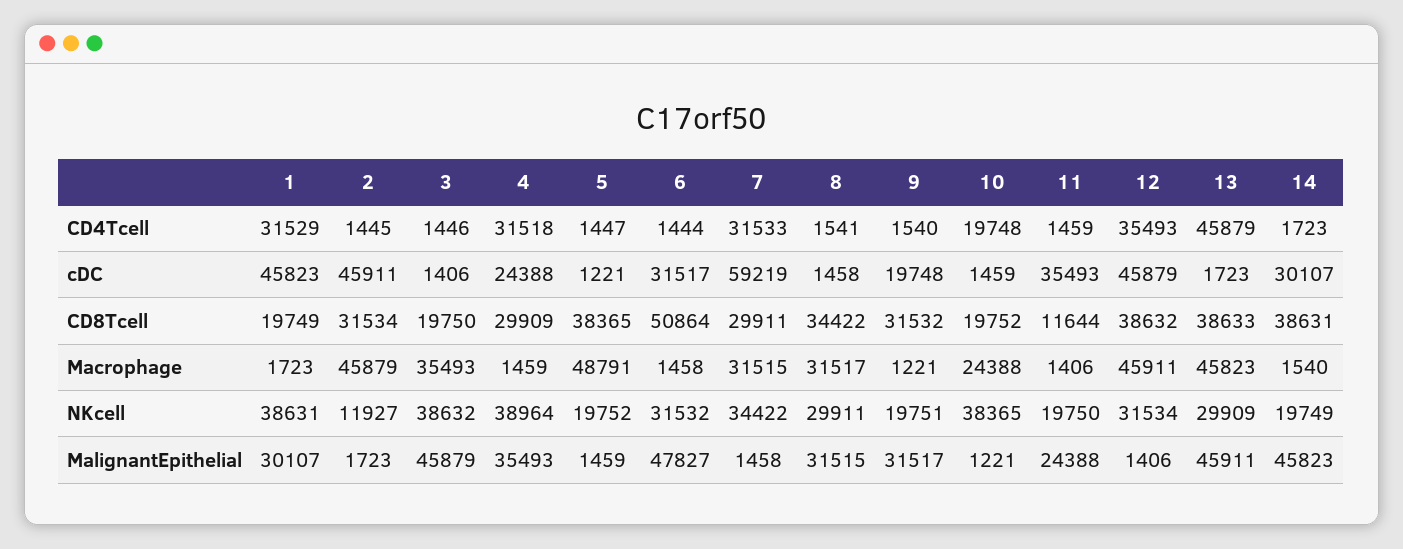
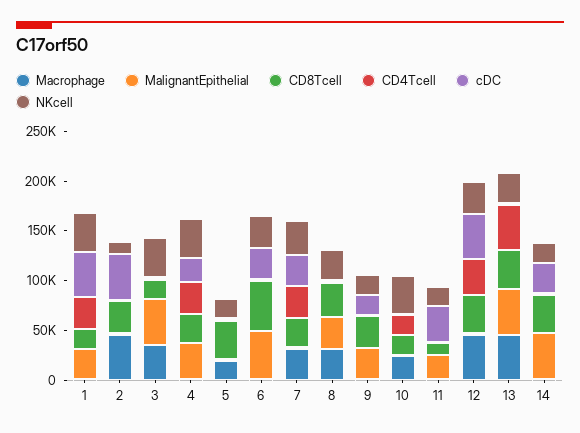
cDC, 7: 59219 -> 30000
Macrophage, 5: 48791 -> 20000

